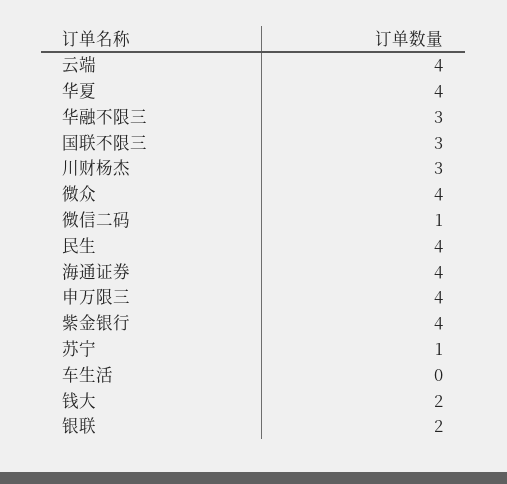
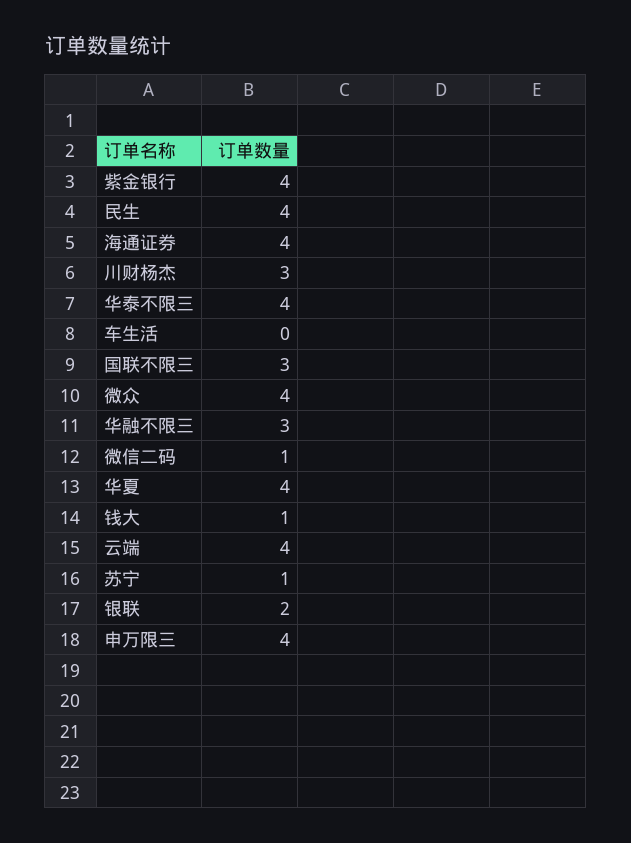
钱大: 2 -> 1
华泰不限三: none -> 4

